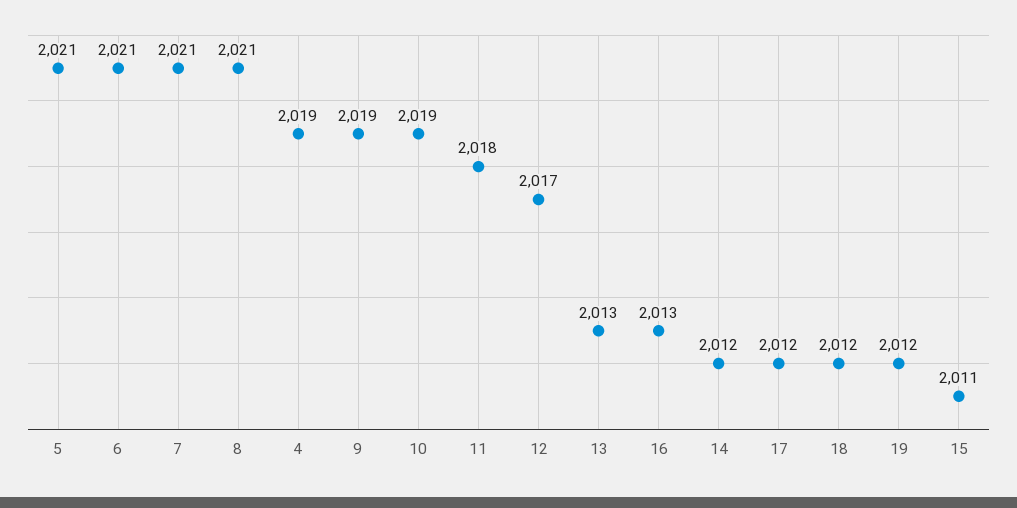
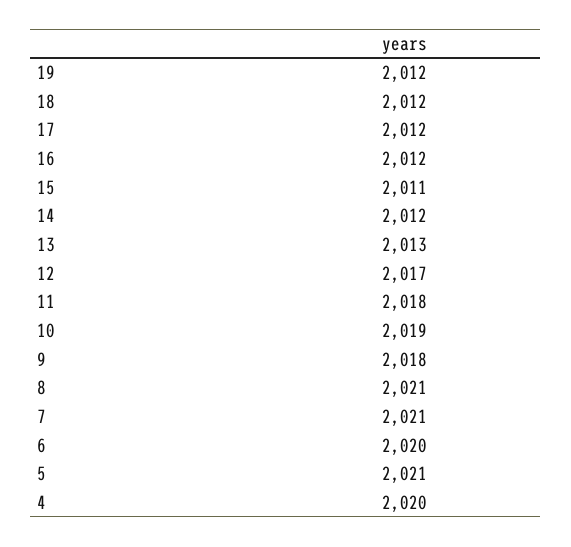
6: 2021 -> 2020
4: 2019 -> 2020
9: 2019 -> 2018
16: 2013 -> 2012

